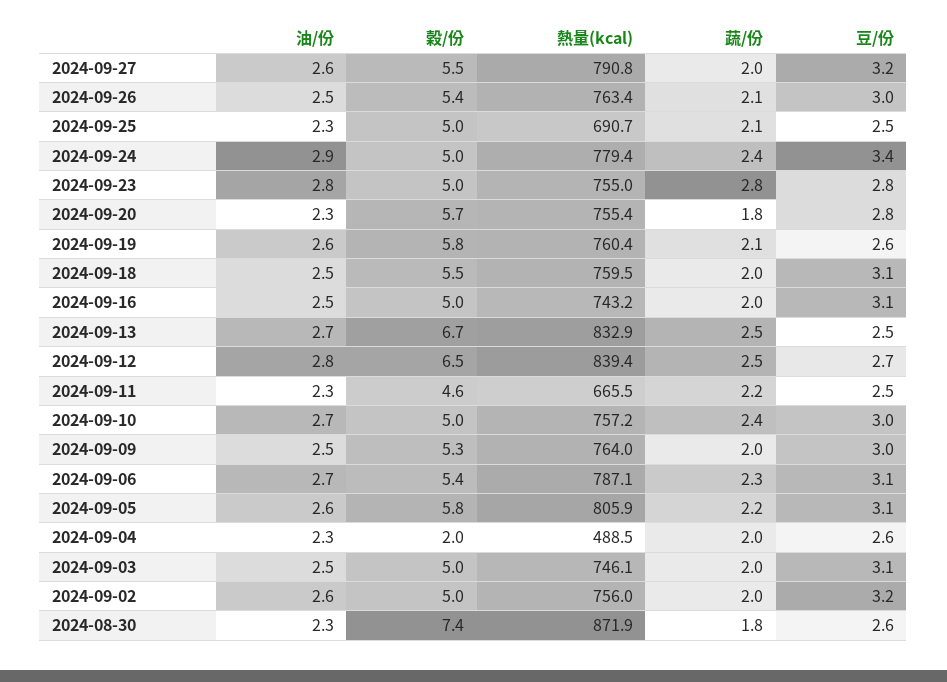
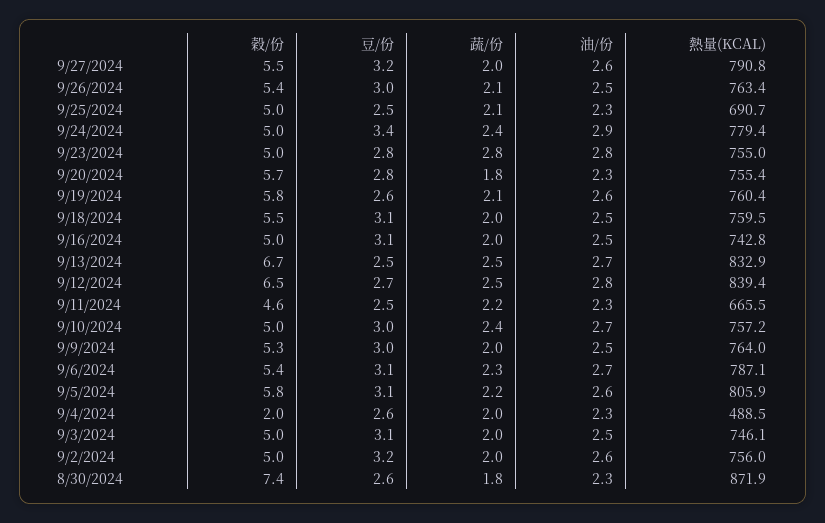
熱量(kcal), 2024-09-16: 743.2 -> 742.8

